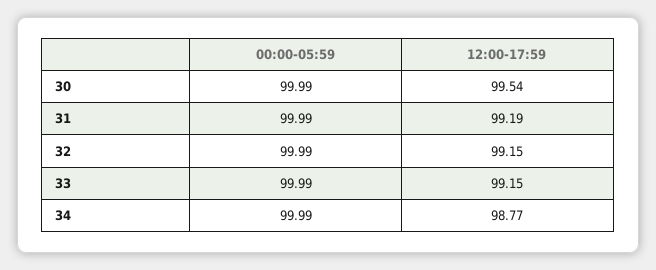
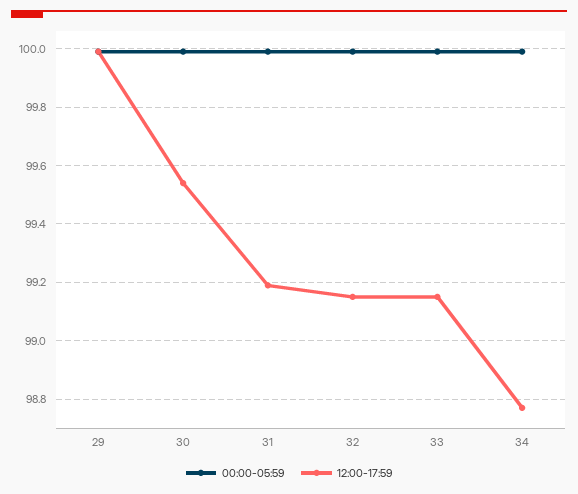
00:00-05:59, 29: none -> 100
12:00-17:59, 29: none -> 100

